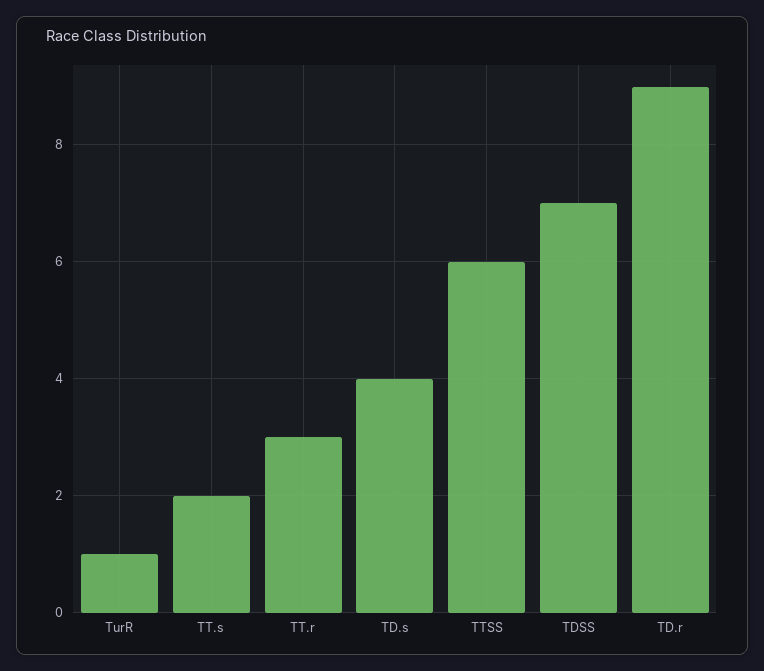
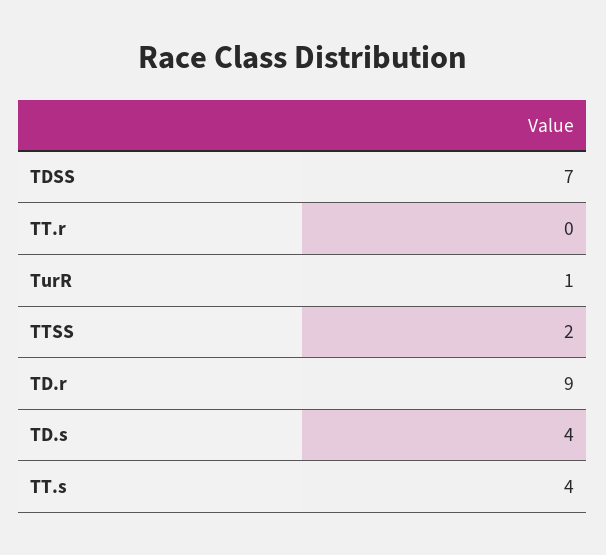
TT.s: 2 -> 4
TT.r: 3 -> 0
TTSS: 6 -> 2

